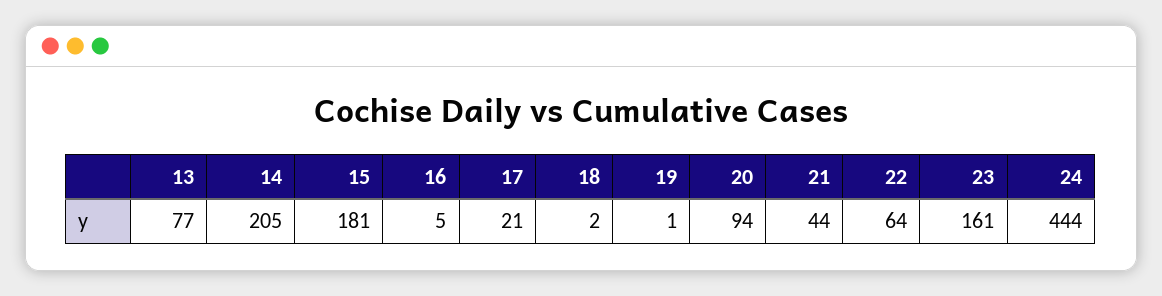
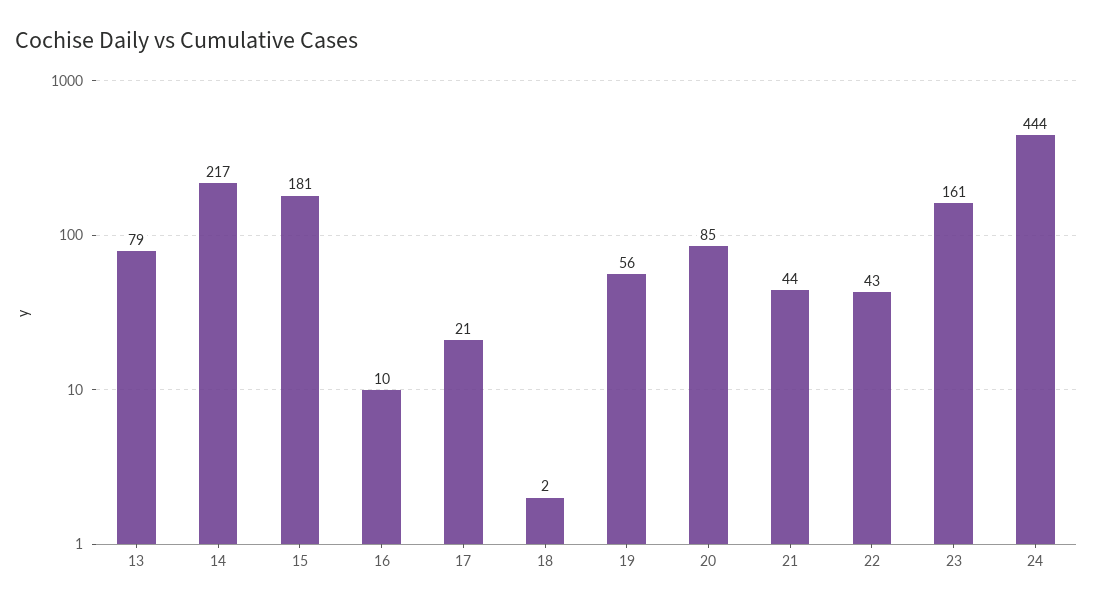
13: 77 -> 79
14: 205 -> 217
16: 5 -> 10
19: 1 -> 56
20: 94 -> 85
22: 64 -> 43

